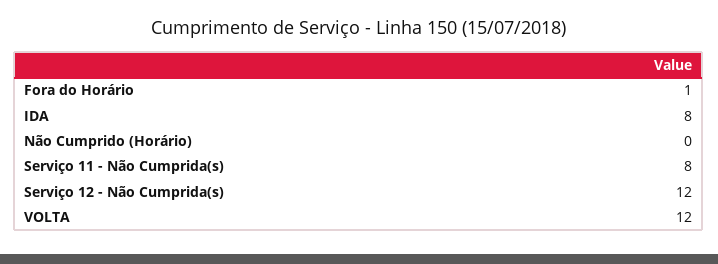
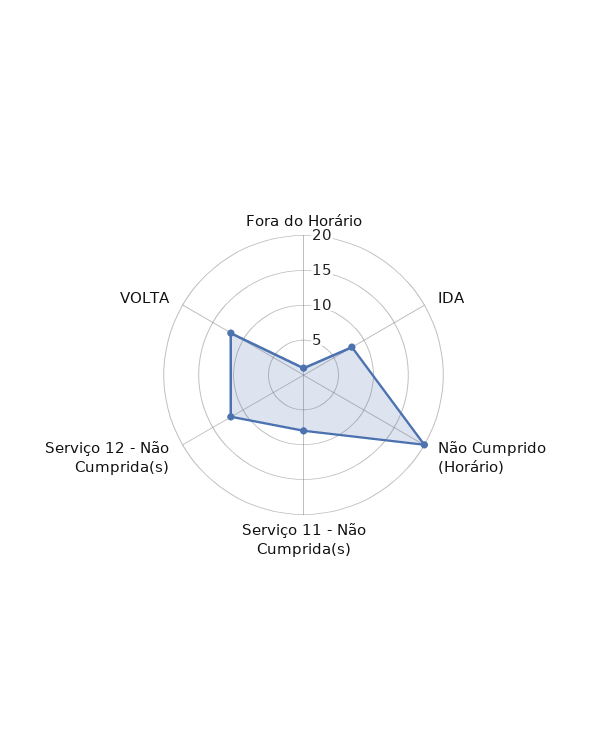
Não Cumprido (Horário): 0 -> 20

